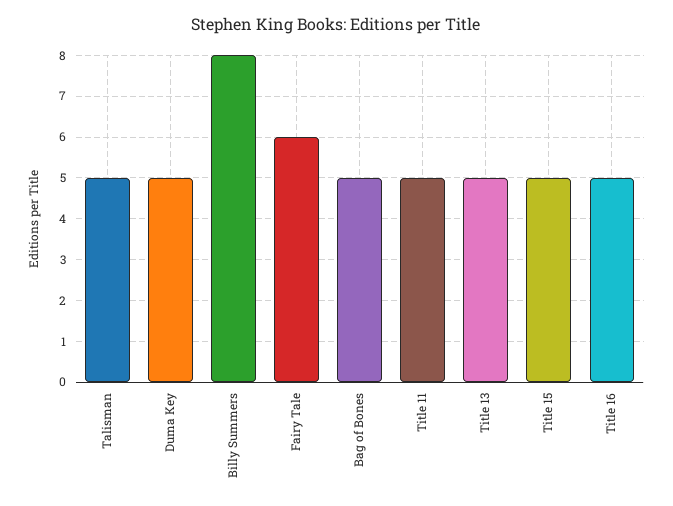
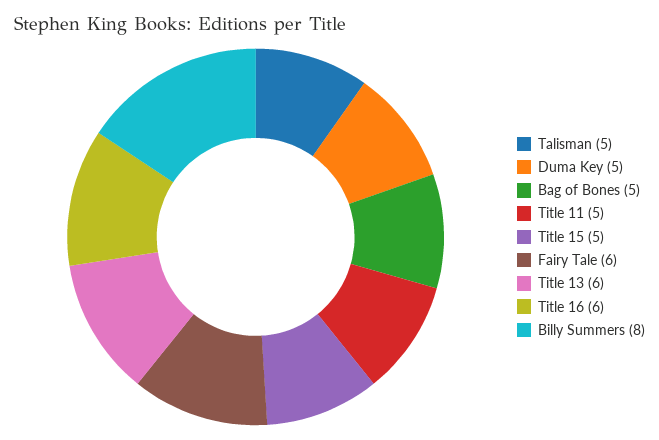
Title 13: 5 -> 6
Title 16: 5 -> 6

